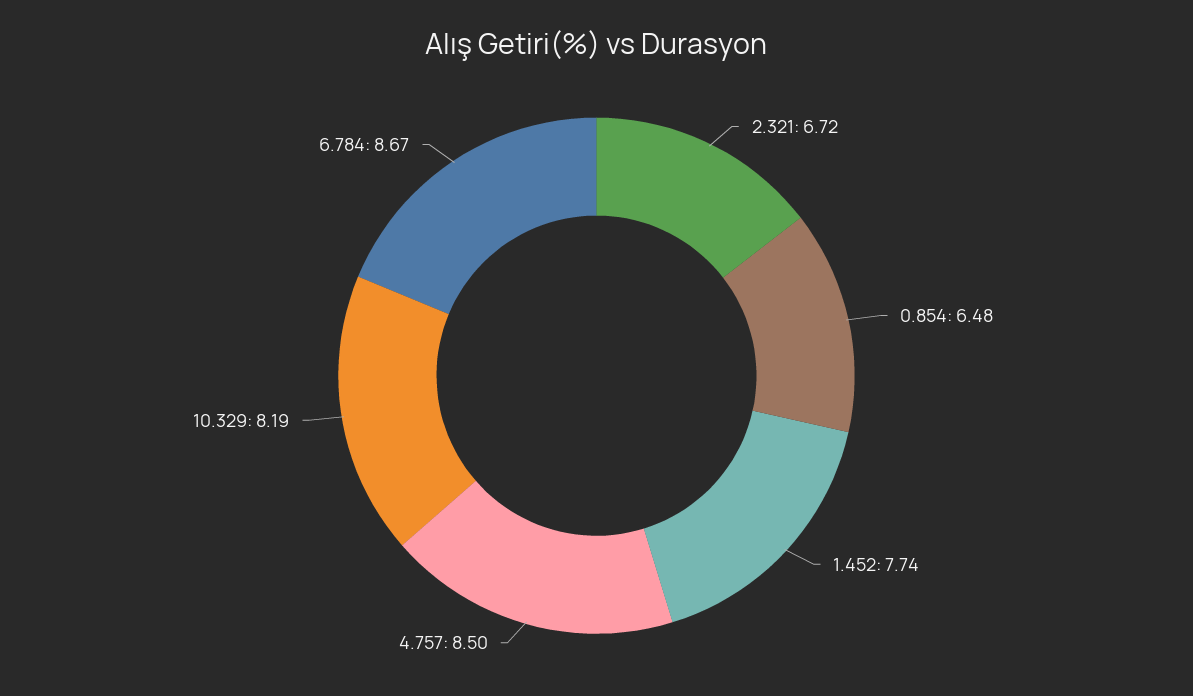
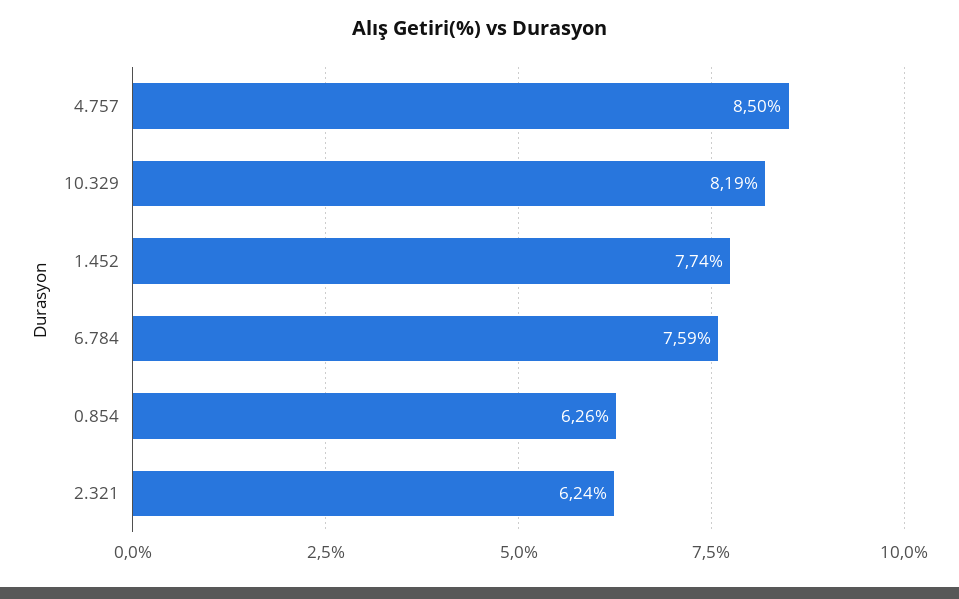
2.321: 6.72 -> 6.24
0.854: 6.48 -> 6.26
6.784: 8.67 -> 7.59

